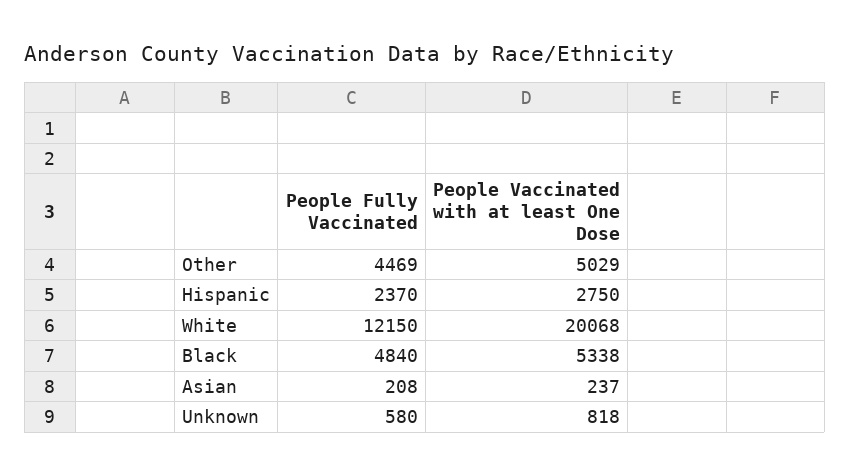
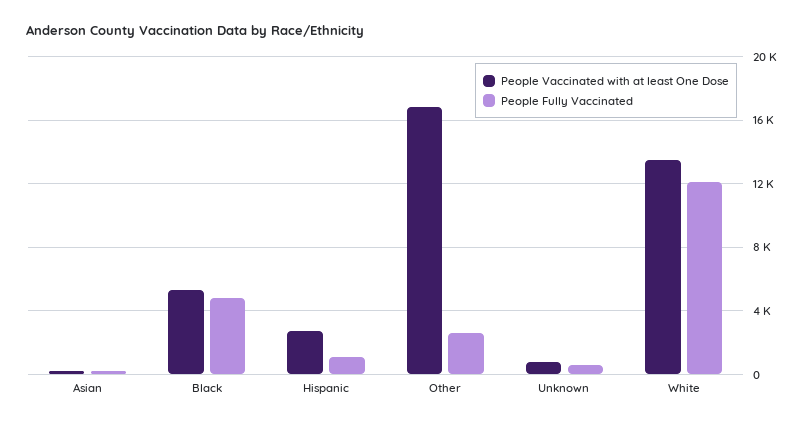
People Fully Vaccinated, Other: 4469 -> 2500
People Vaccinated with at least One Dose, Other: 5029 -> 17000
People Fully Vaccinated, Hispanic: 2370 -> 1000
People Vaccinated with at least One Dose, White: 20068 -> 13500

